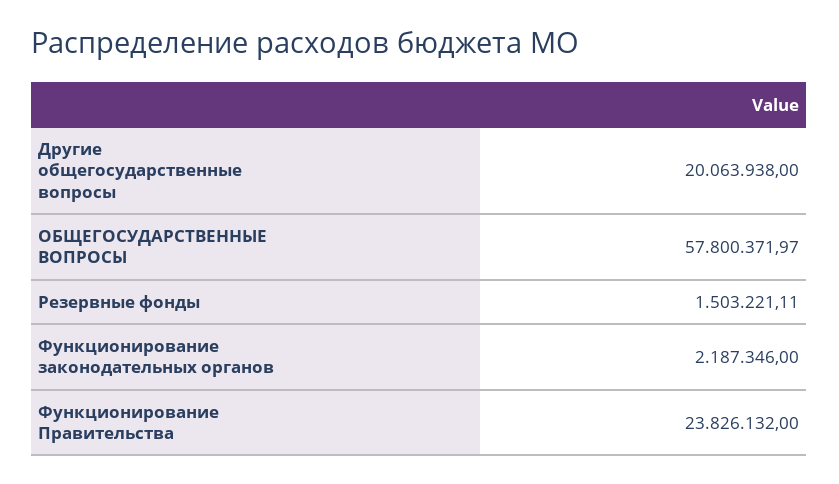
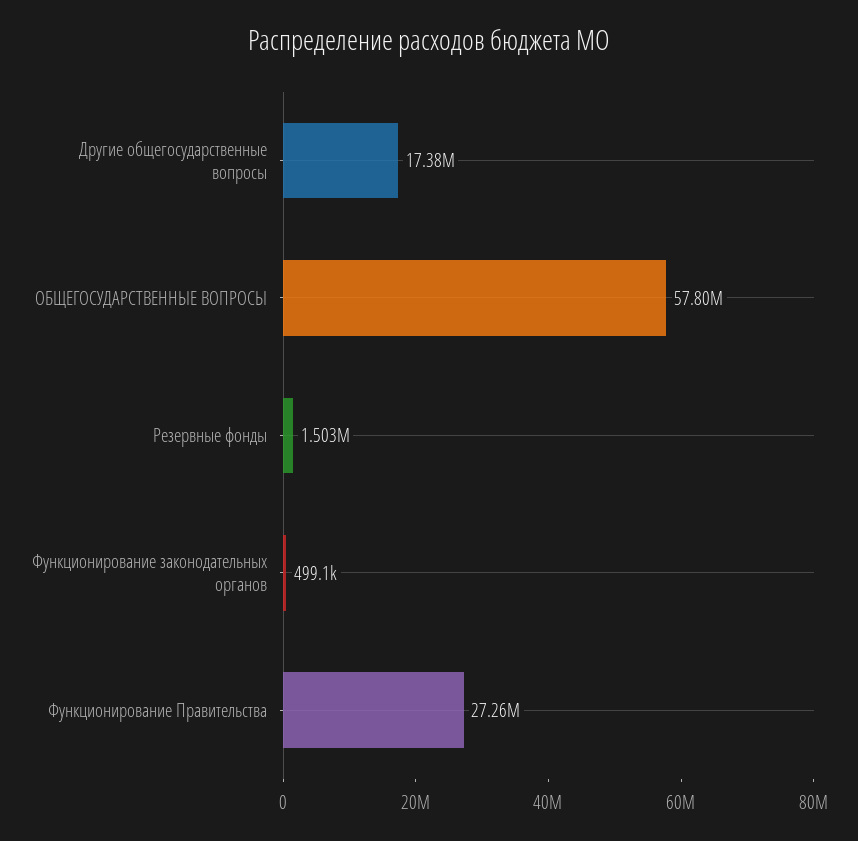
Другие общегосударственные вопросы: 20063938 -> 17380000
Функционирование законодательных органов: 2187346 -> 499100
Функционирование Правительства: 23826132 -> 27260000

